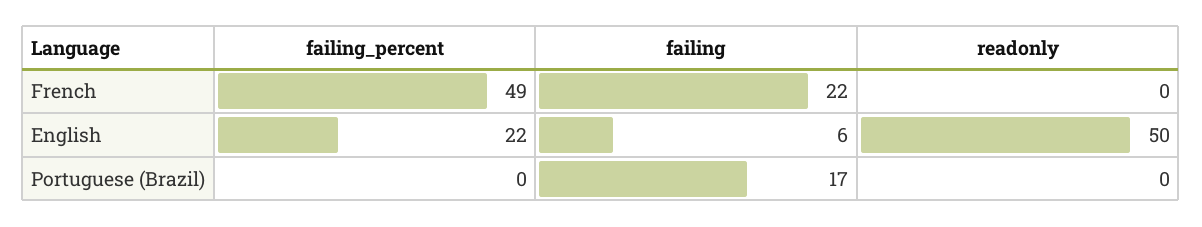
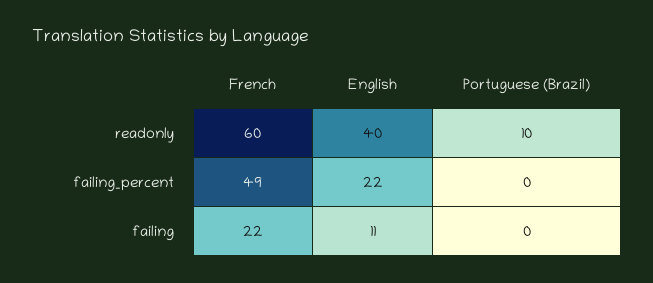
readonly, French: 0 -> 60
failing, English: 6 -> 11
readonly, English: 50 -> 40
failing, Portuguese (Brazil): 17 -> 0
readonly, Portuguese (Brazil): 0 -> 10

